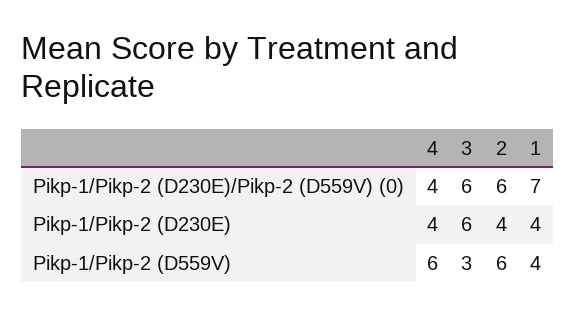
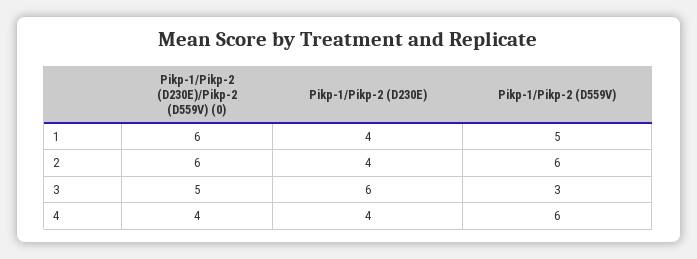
3, Pikp-1/Pikp-2 (D230E)/Pikp-2 (D559V) (0): 6 -> 5
1, Pikp-1/Pikp-2 (D230E)/Pikp-2 (D559V) (0): 7 -> 6
1, Pikp-1/Pikp-2 (D559V): 4 -> 5

